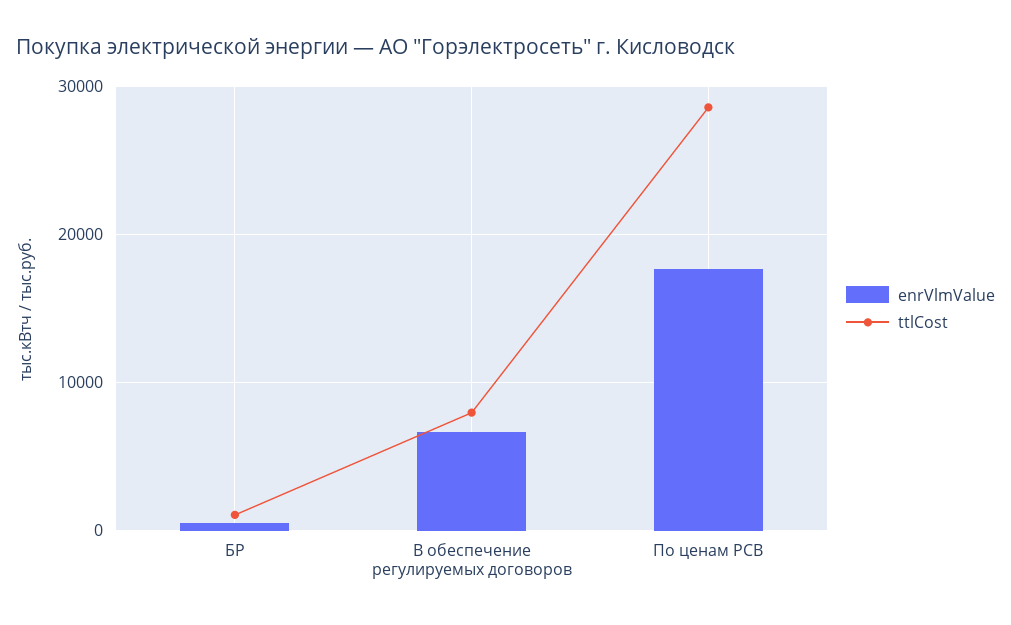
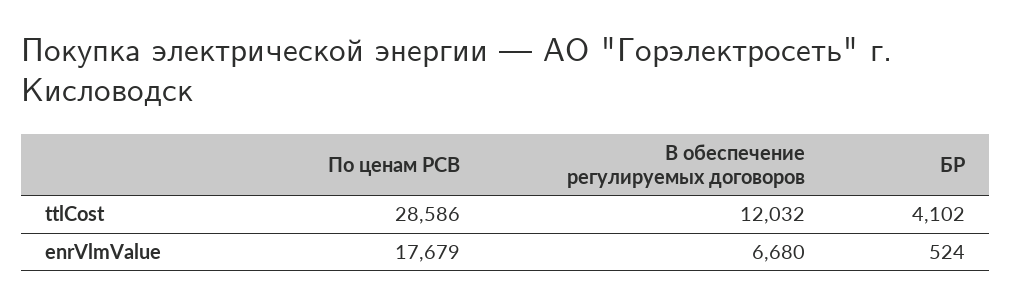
ttlCost, БР: 1000 -> 4102
ttlCost, В обеспечение регулируемых договоров: 8000 -> 12032

